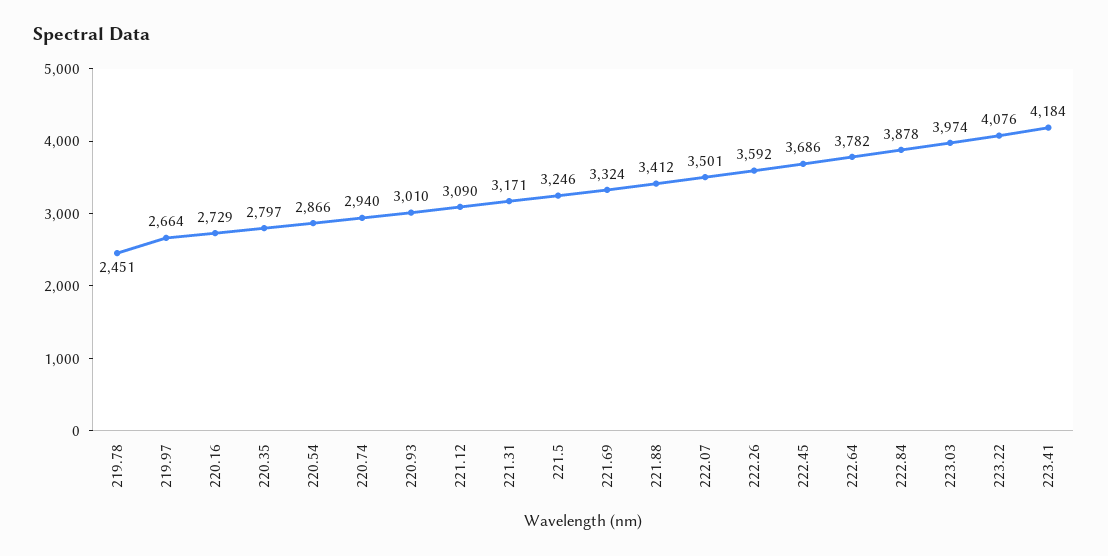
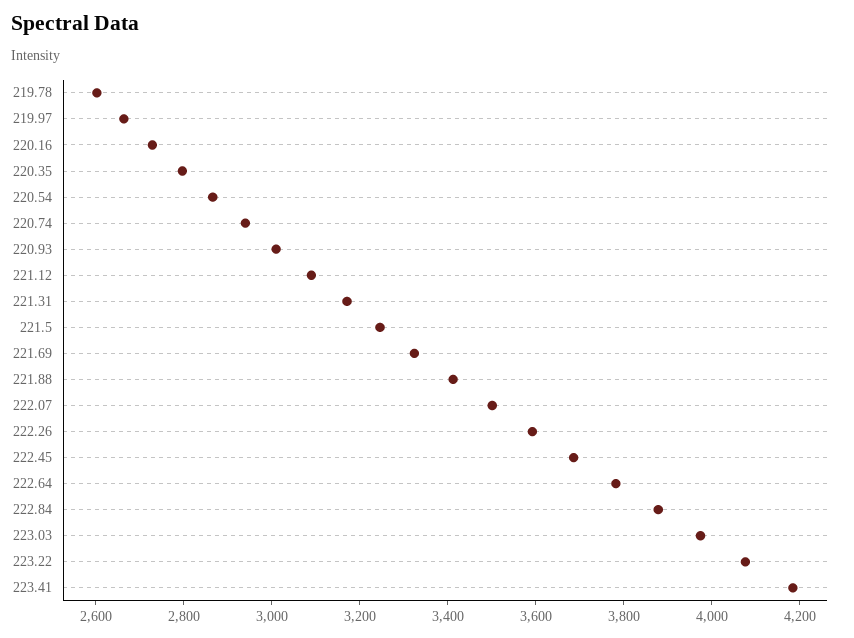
219.78: 2451 -> 2600

